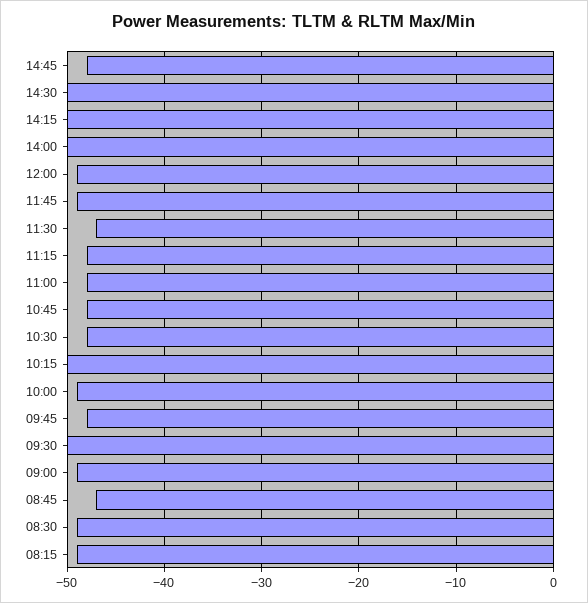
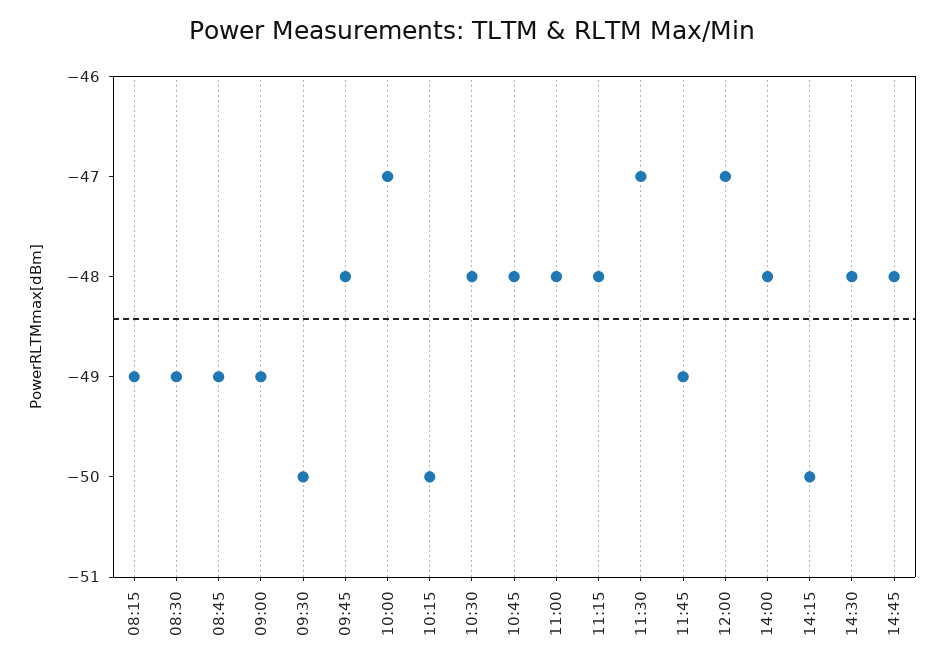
14:30: -50 -> -48
14:00: -50 -> -48
12:00: -49 -> -47
10:00: -49 -> -47
08:45: -47 -> -49

